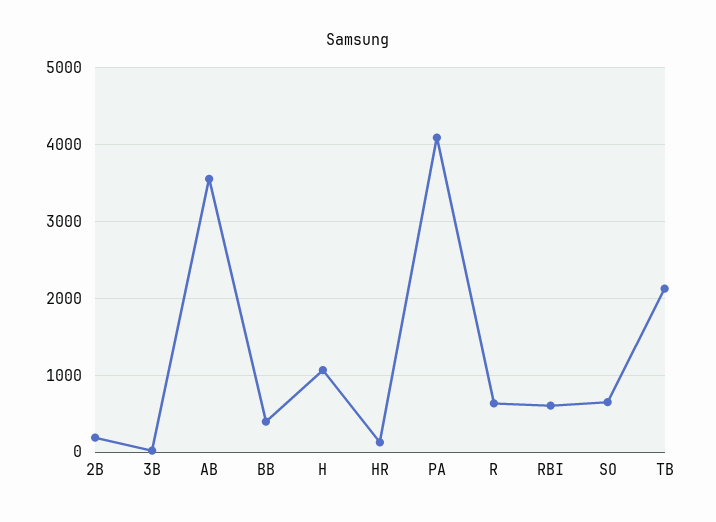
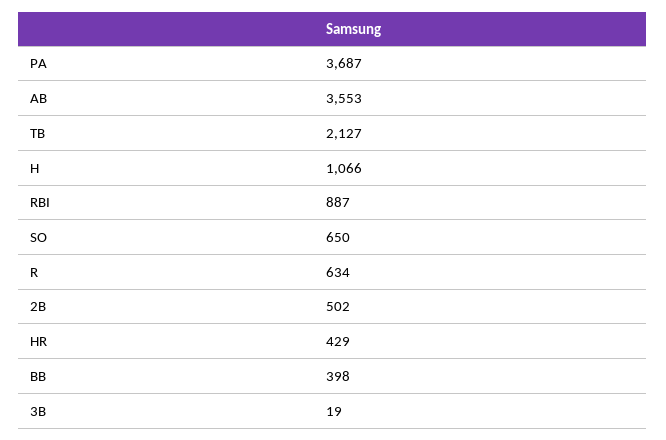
2B: 200 -> 502
HR: 100 -> 429
PA: 4100 -> 3687
RBI: 600 -> 887

